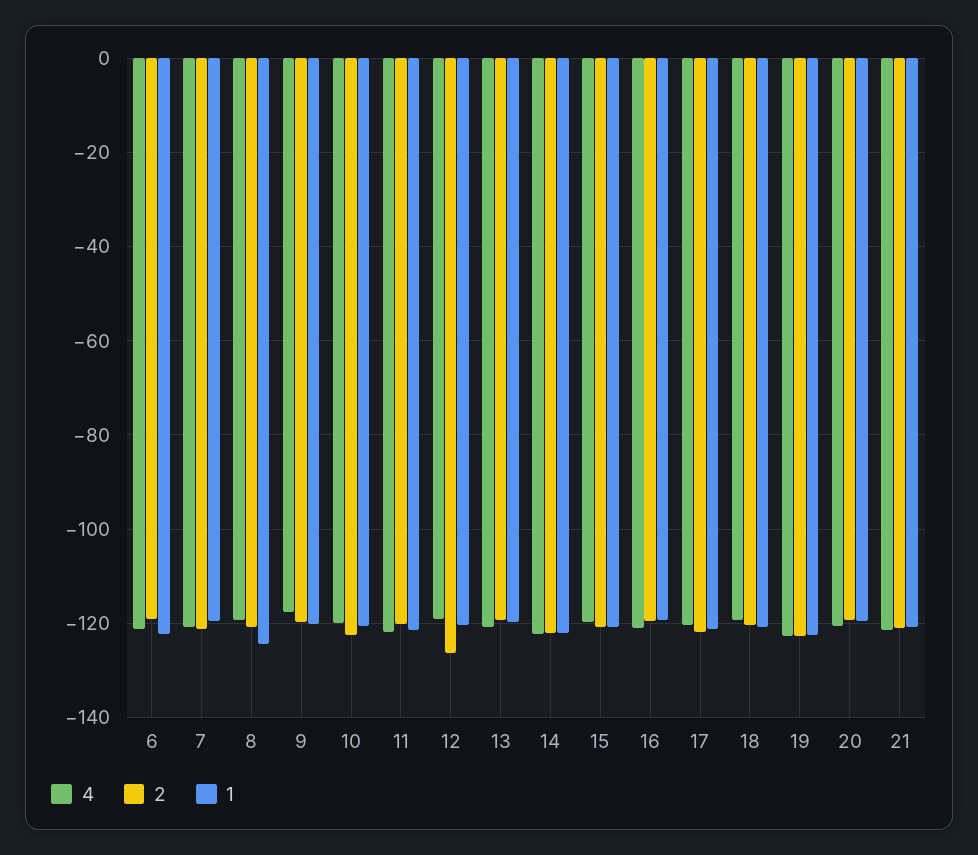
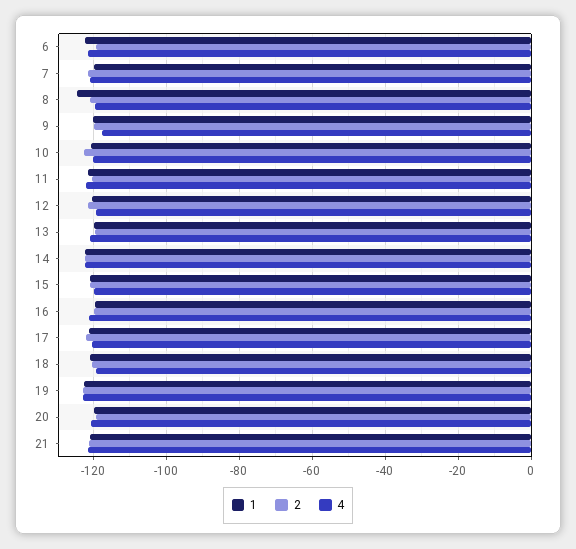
2, 12: -126 -> -122

